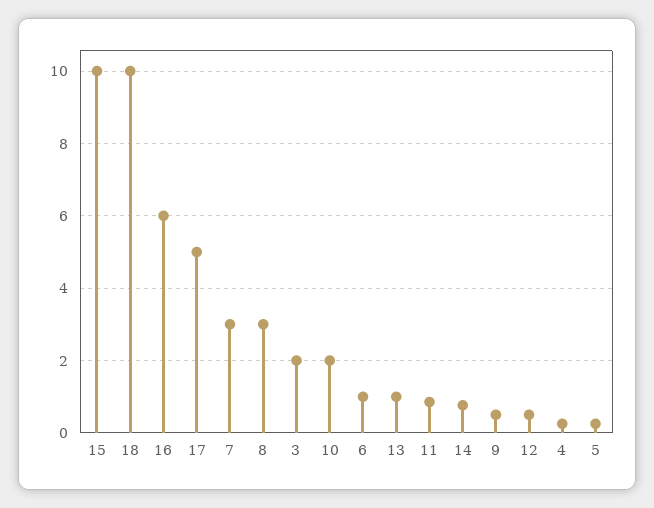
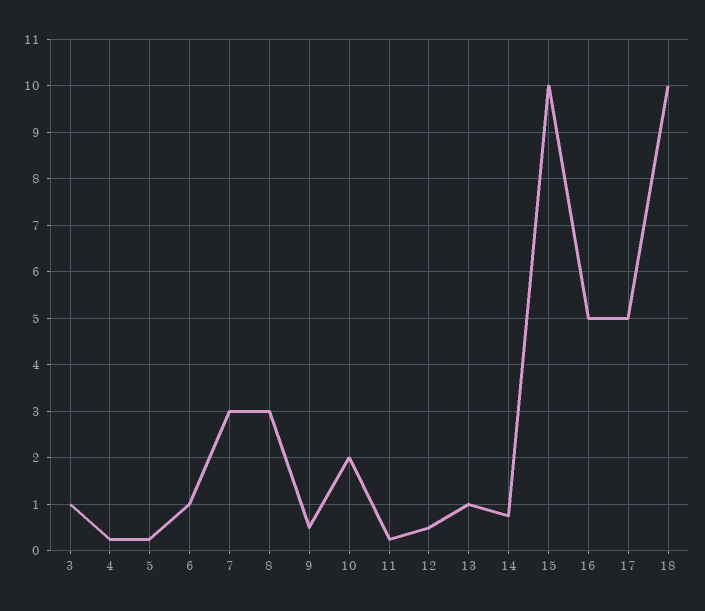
16: 6 -> 5
3: 2 -> 1
11: 0.8 -> 0.2

